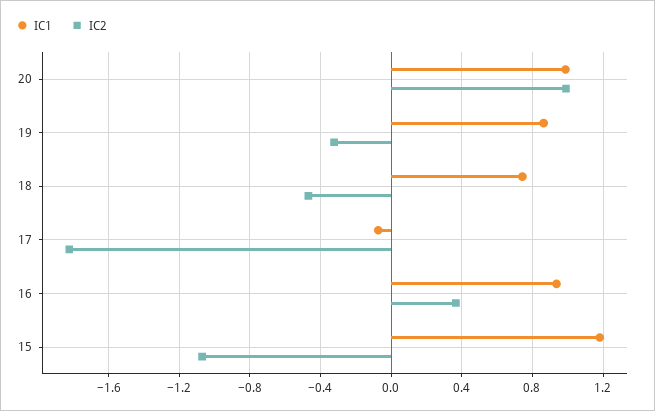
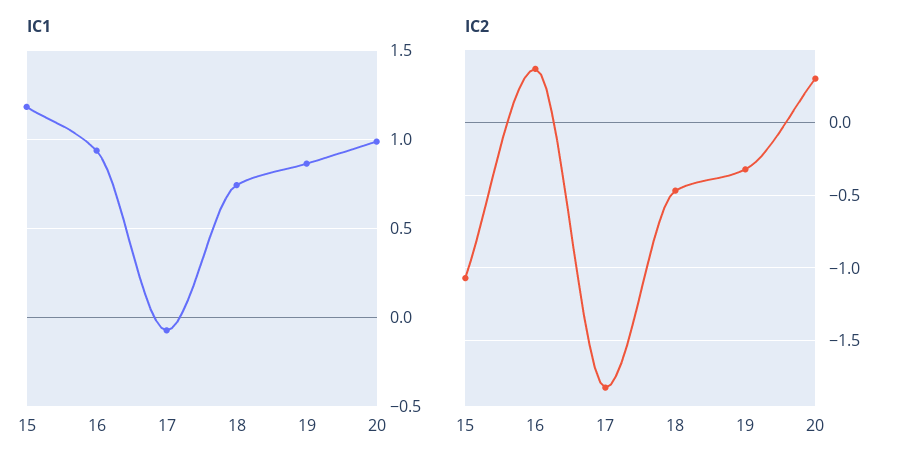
IC2, 20: 1 -> 0.3

